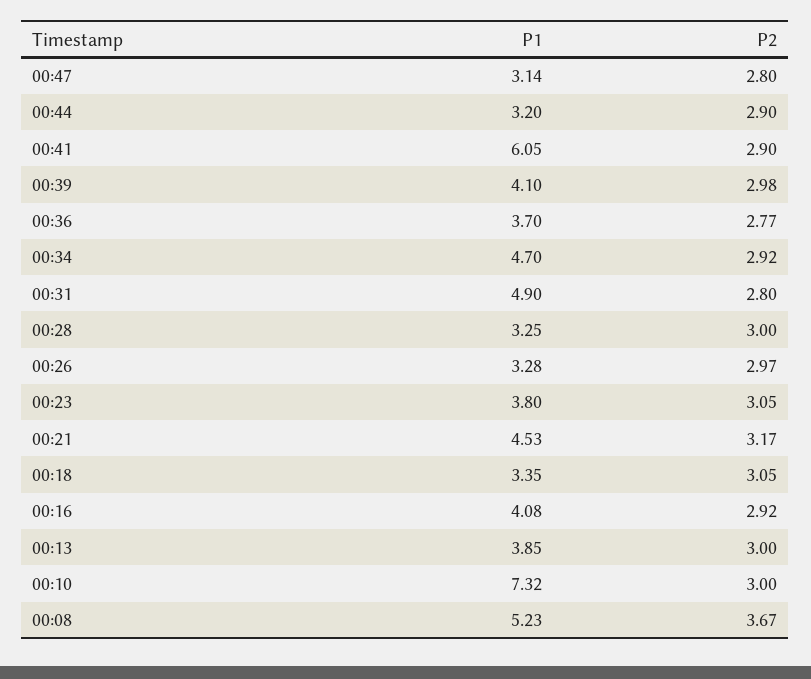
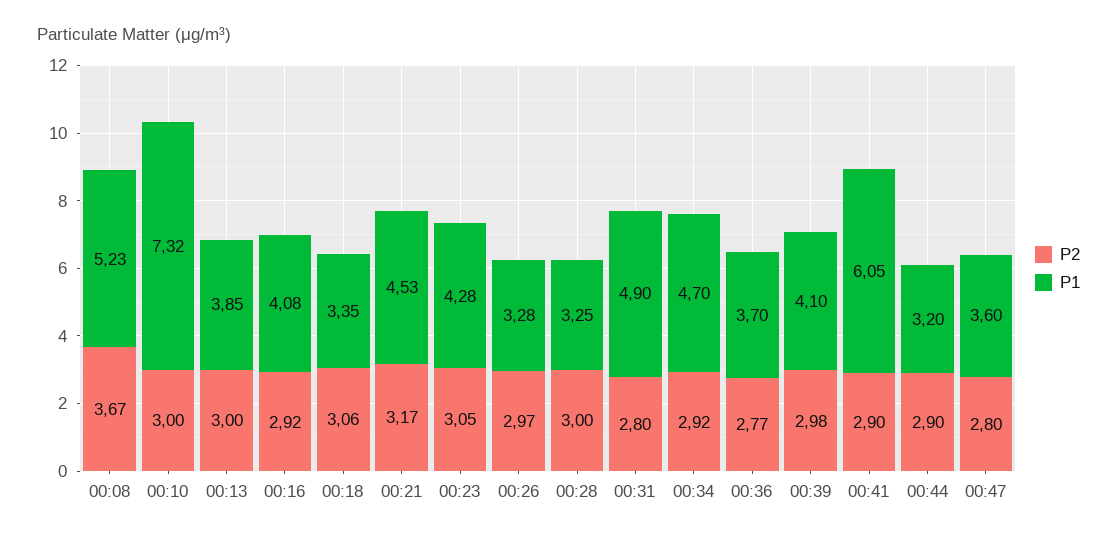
P1, 00:47: 3.14 -> 3.6
P1, 00:23: 3.8 -> 4.28
P2, 00:18: 3.05 -> 3.06

